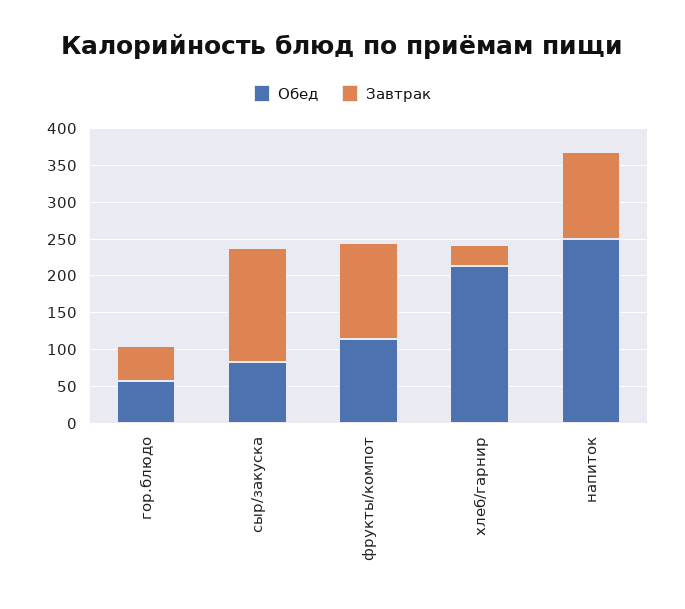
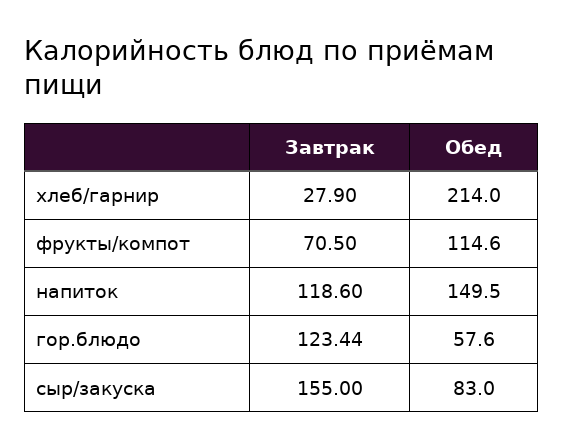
Завтрак, гор.блюдо: 50 -> 123.44
Завтрак, фрукты/компот: 125 -> 70.5
Обед, напиток: 250 -> 149.5

